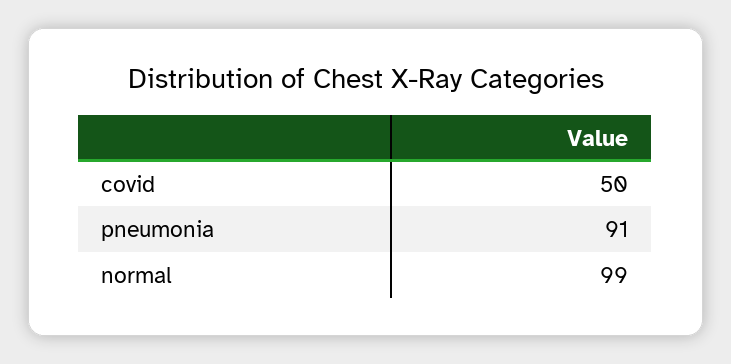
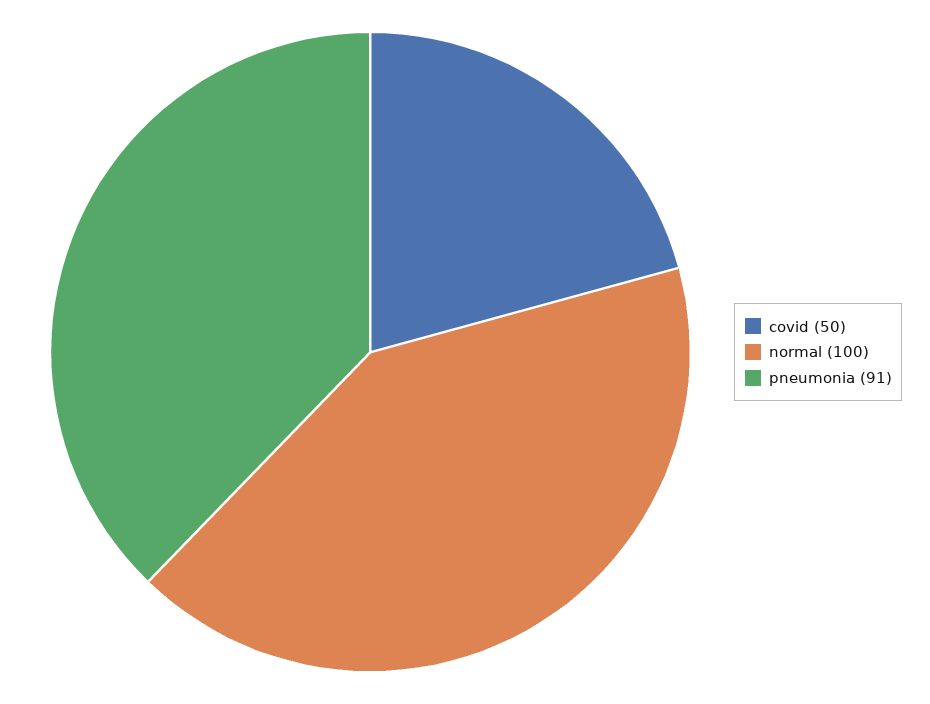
normal: 99 -> 100

